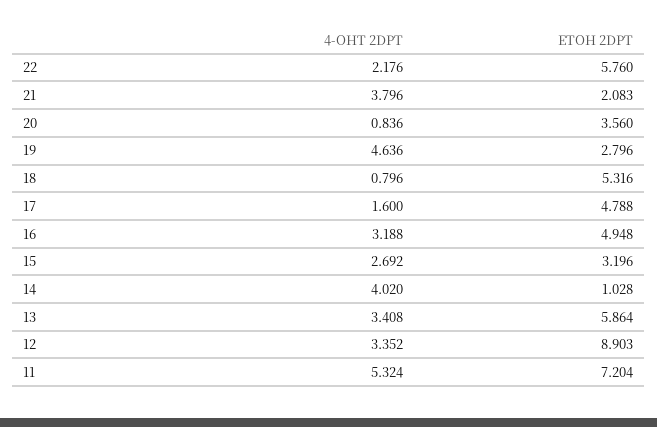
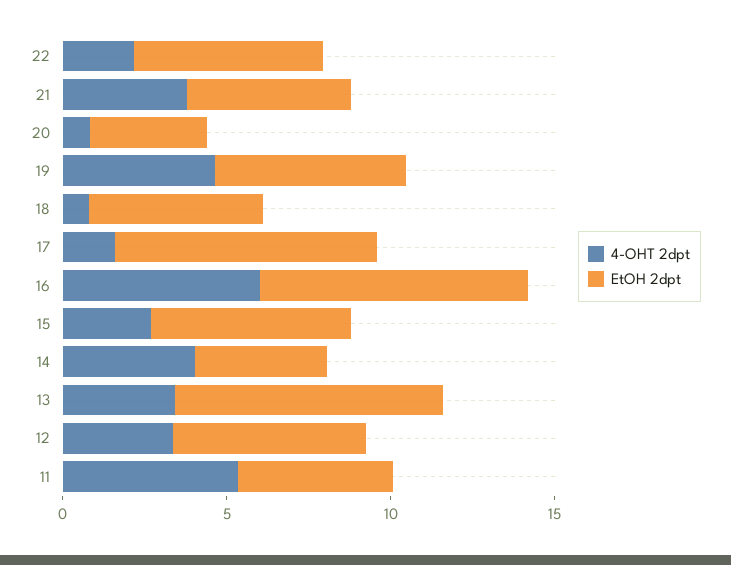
ETOH 2DPT, 21: 2.083 -> 5
ETOH 2DPT, 19: 2.796 -> 6
ETOH 2DPT, 17: 4.788 -> 8
4-OHT 2DPT, 16: 3.188 -> 6
ETOH 2DPT, 16: 4.948 -> 8
ETOH 2DPT, 15: 3.196 -> 6
ETOH 2DPT, 14: 1.028 -> 4
ETOH 2DPT, 13: 5.864 -> 8
ETOH 2DPT, 12: 8.903 -> 6
ETOH 2DPT, 11: 7.204 -> 5

